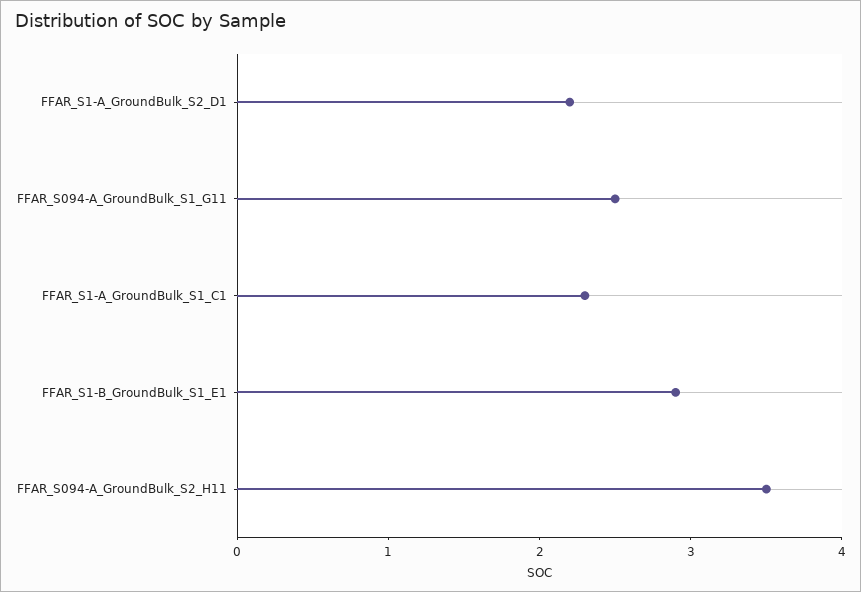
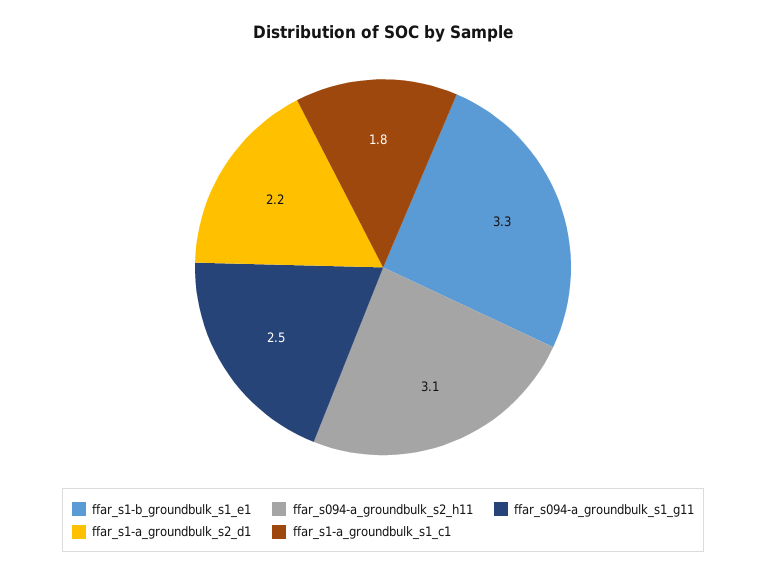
FFAR_S1-A_GroundBulk_S1_C1: 2.3 -> 1.8
FFAR_S1-B_GroundBulk_S1_E1: 2.9 -> 3.3
FFAR_S094-A_GroundBulk_S2_H11: 3.5 -> 3.1

